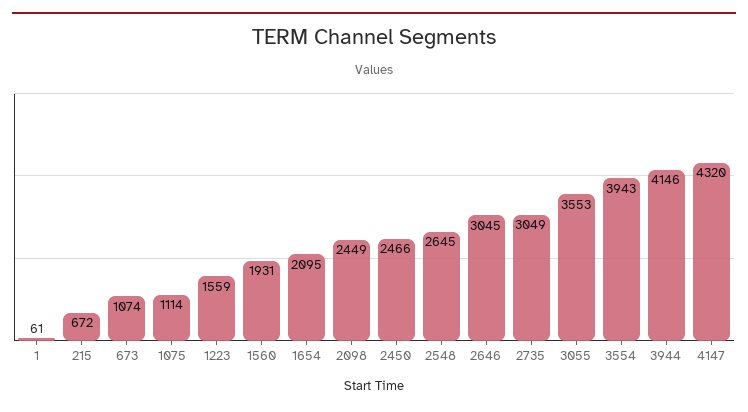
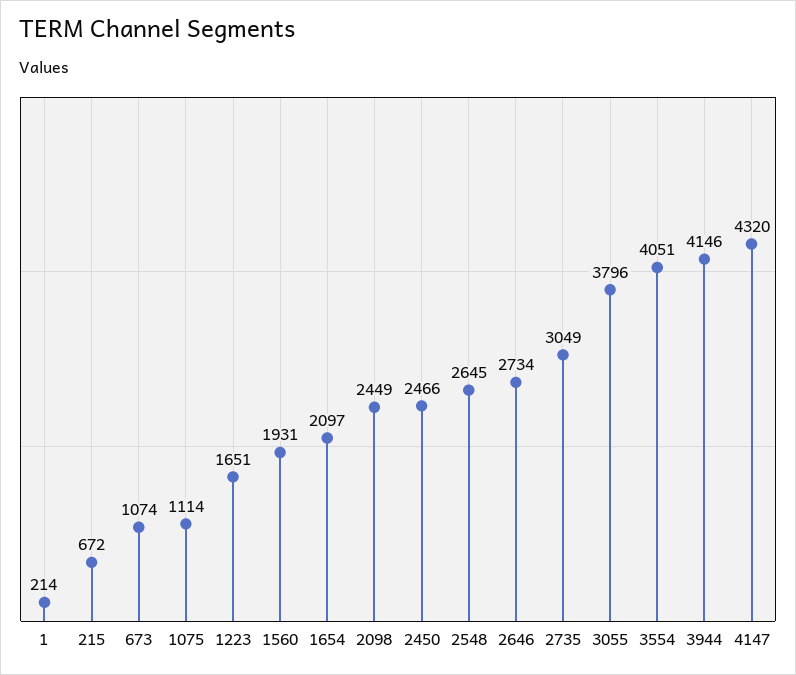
1: 61 -> 214
1223: 1559 -> 1651
1654: 2095 -> 2097
2646: 3045 -> 2734
3055: 3553 -> 3796
3554: 3943 -> 4051

